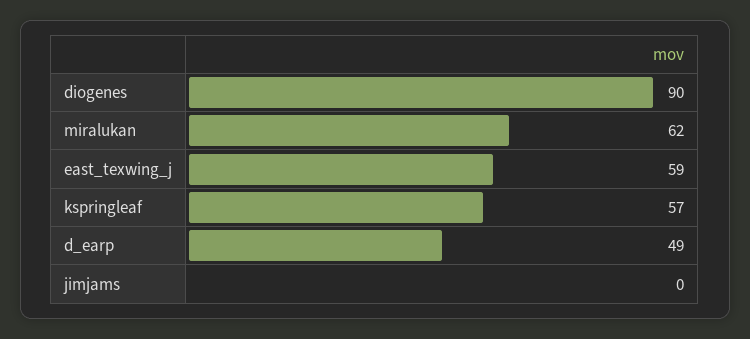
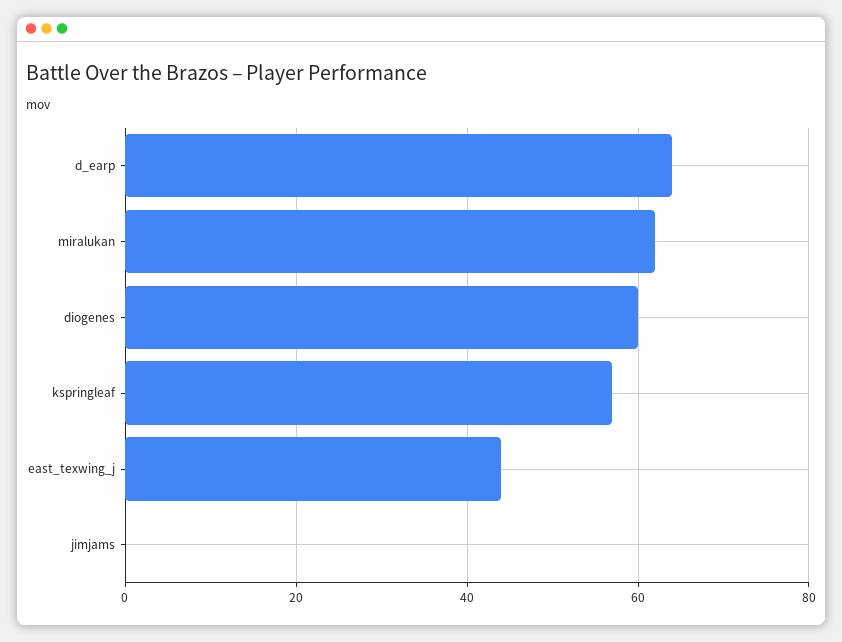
diogenes: 90 -> 60
east_texwing_j: 59 -> 45
d_earp: 49 -> 65

